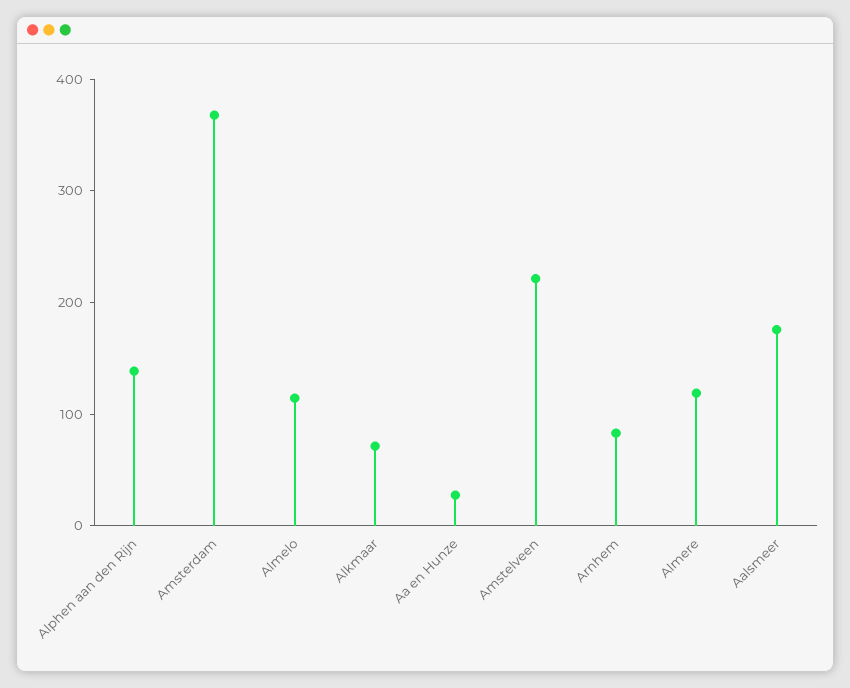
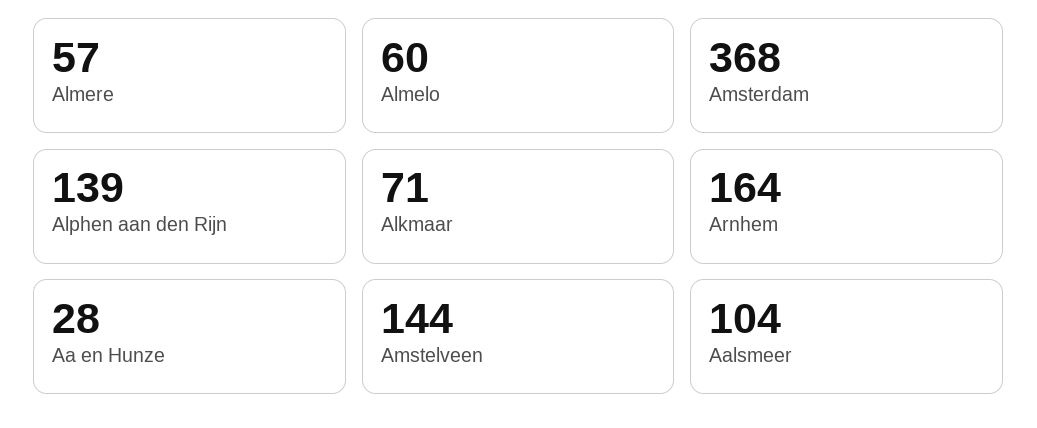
Almelo: 120 -> 60
Amstelveen: 220 -> 144
Arnhem: 80 -> 164
Almere: 120 -> 57
Aalsmeer: 180 -> 104

